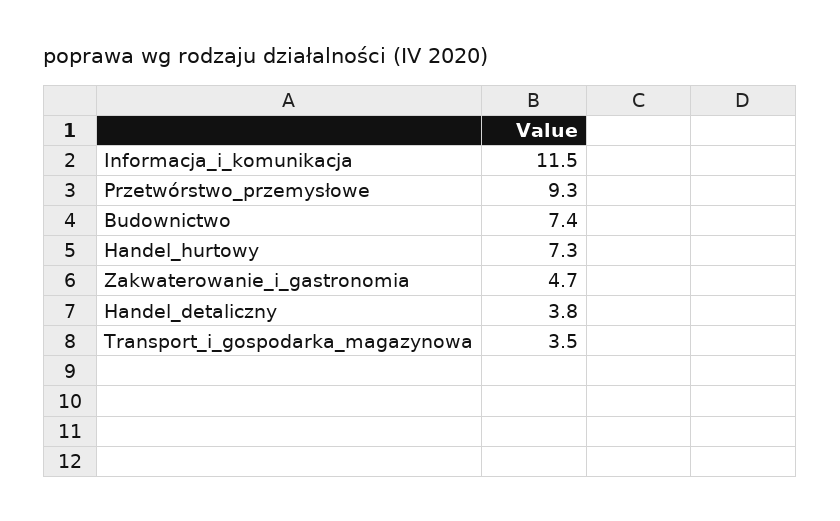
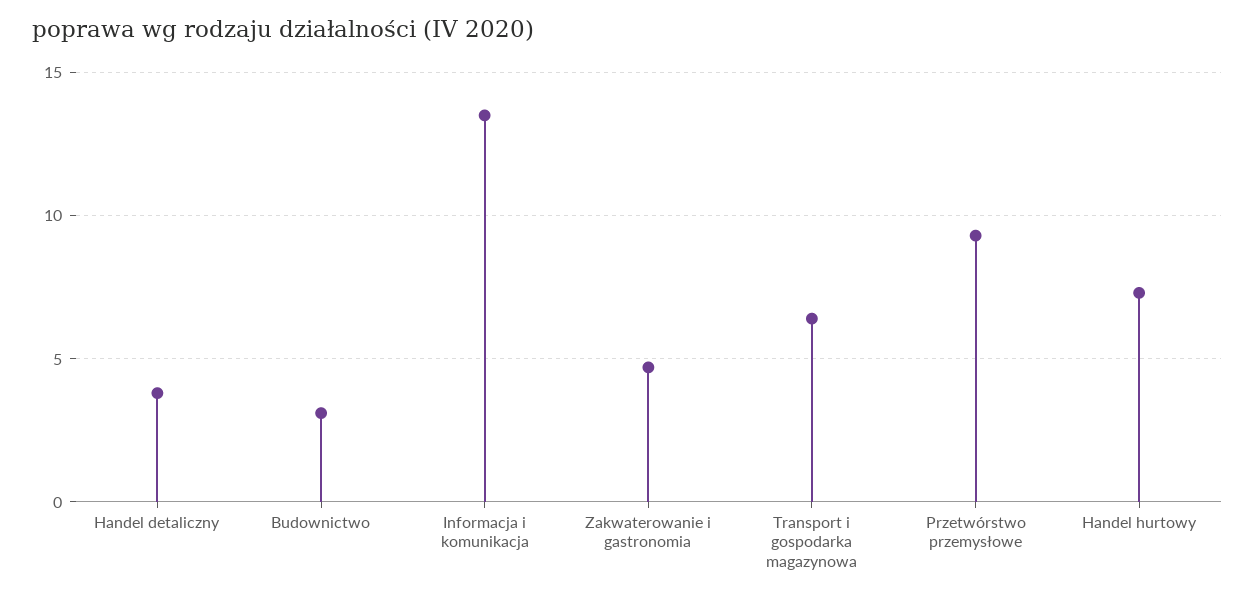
Informacja_i_komunikacja: 11.5 -> 13.5
Budownictwo: 7.4 -> 3
Transport_i_gospodarka_magazynowa: 3.5 -> 6.5

